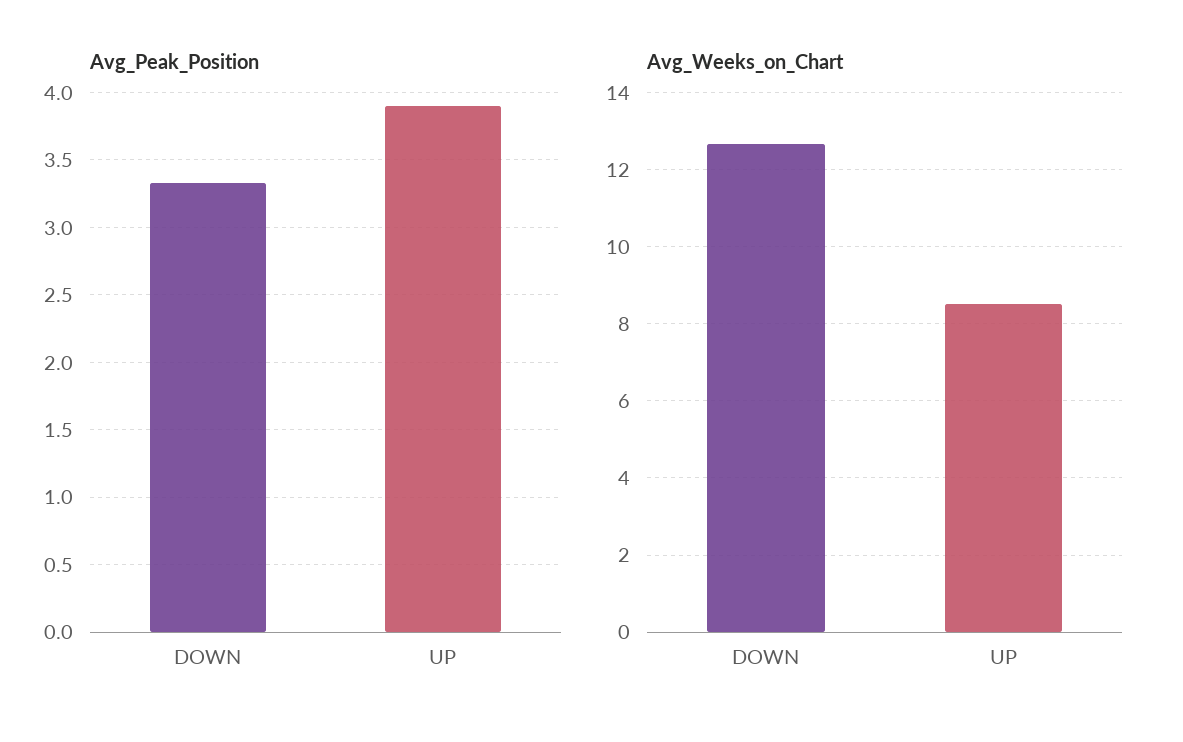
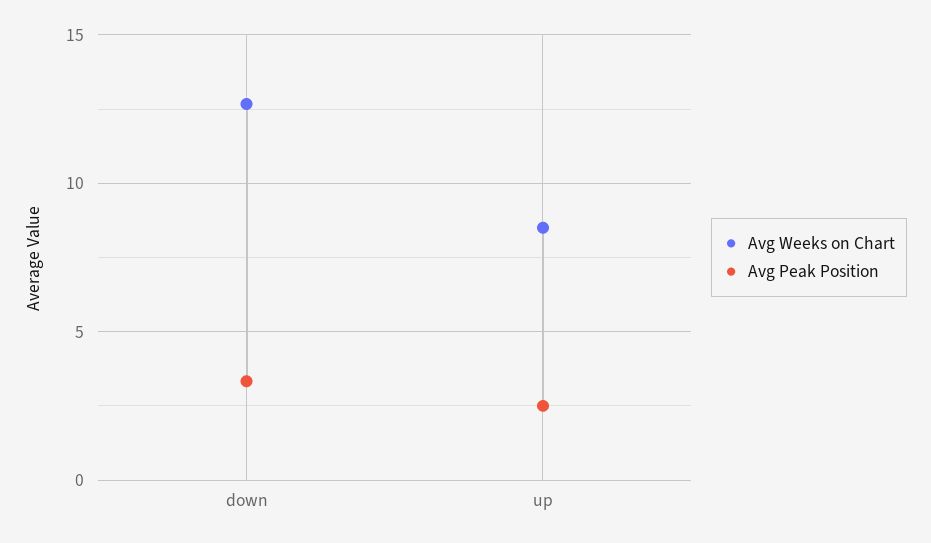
Avg_Peak_Position, UP: 3.9 -> 2.5

